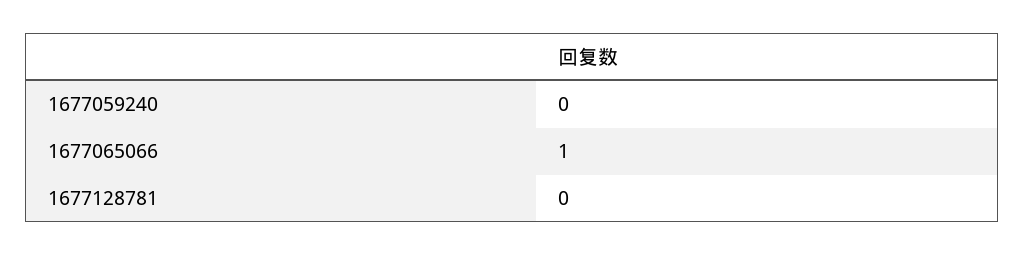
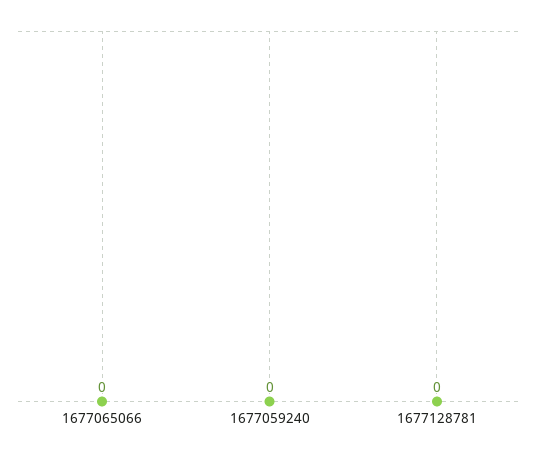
1677065066: 1 -> 0

